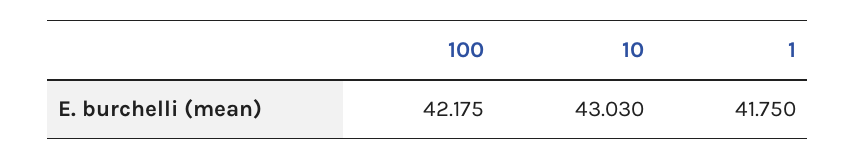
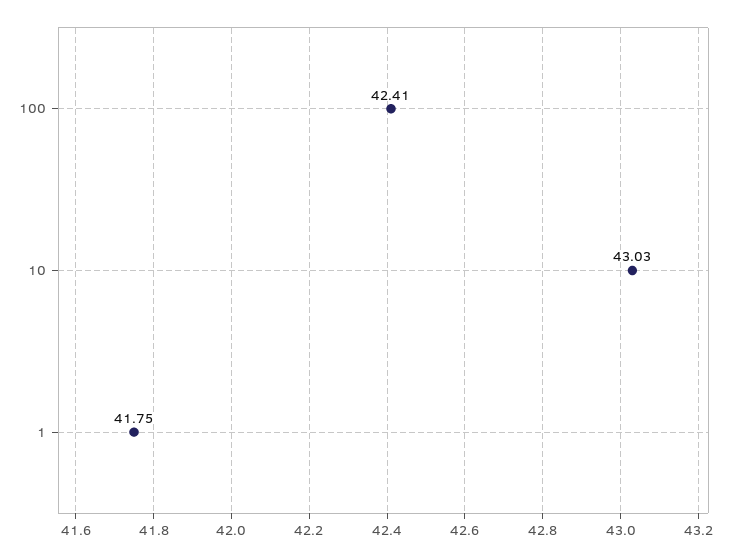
100: 42.175 -> 42.41

